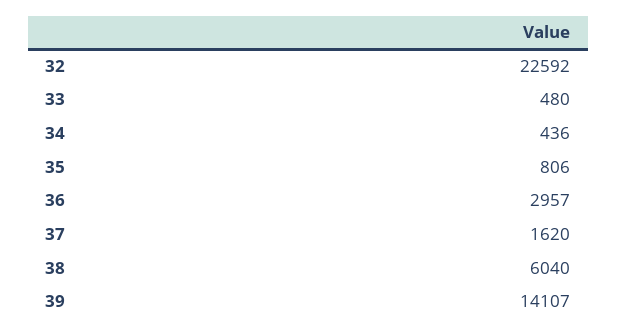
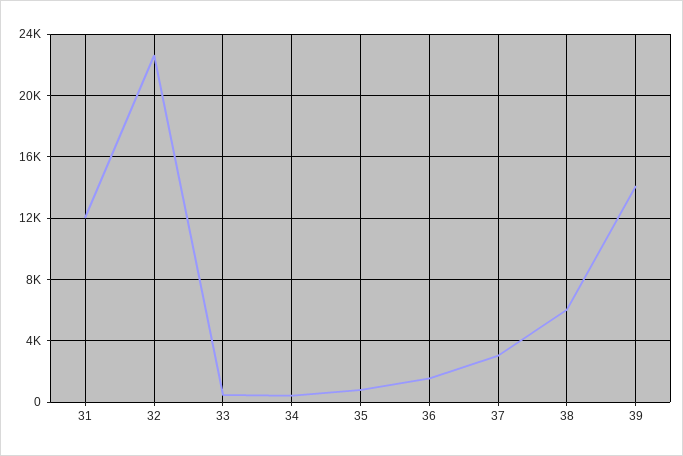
36: 2957 -> 1500
37: 1620 -> 3000
31: none -> 12000

